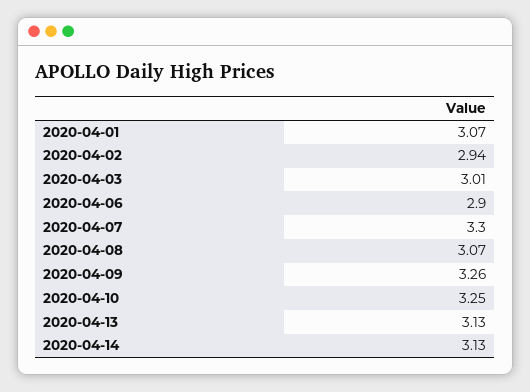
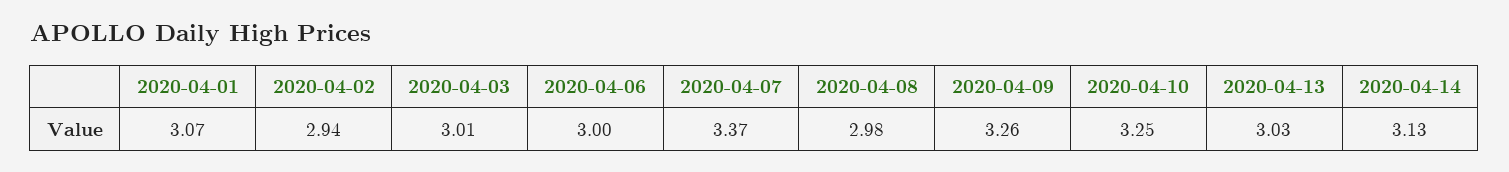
2020-04-06: 2.9 -> 3
2020-04-07: 3.3 -> 3.37
2020-04-08: 3.07 -> 2.98
2020-04-13: 3.13 -> 3.03

